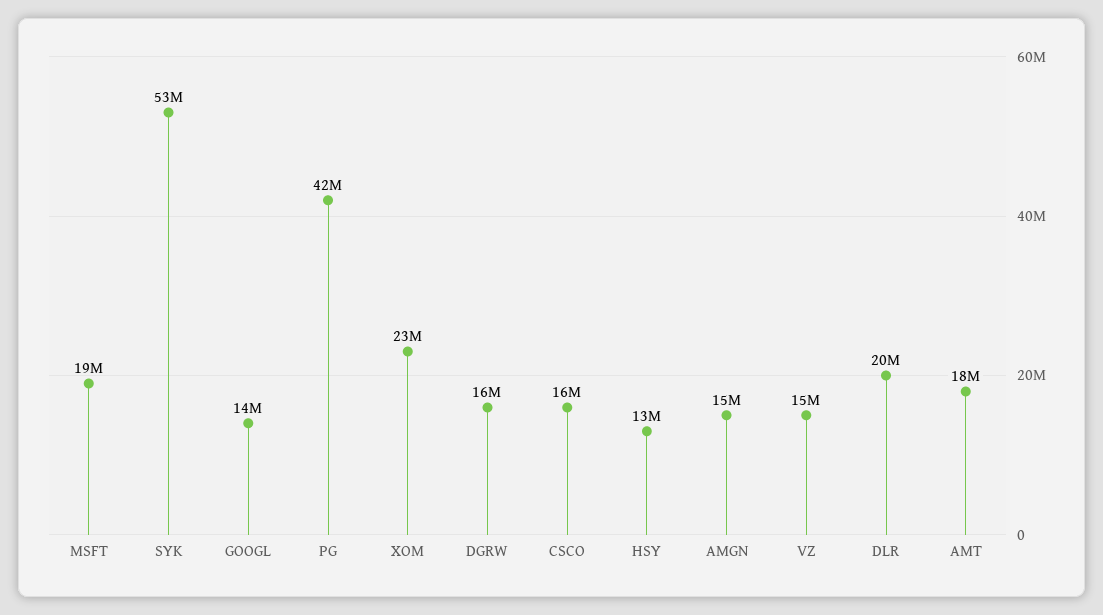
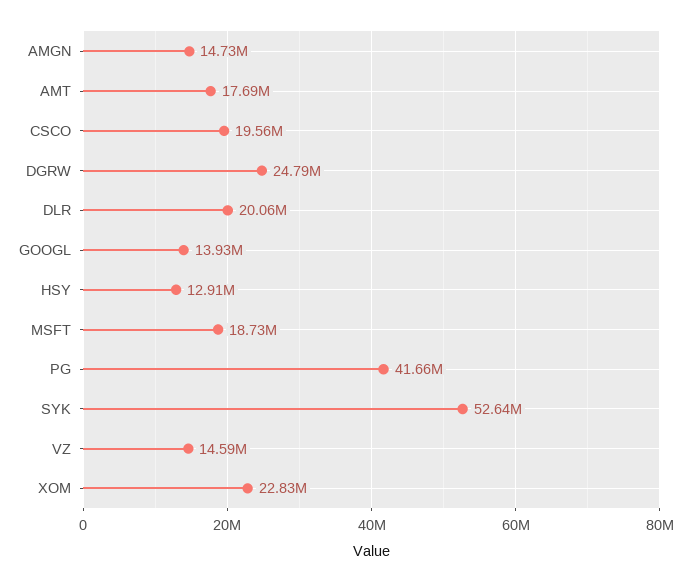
DGRW: 16000000 -> 24790000
CSCO: 16000000 -> 19560000

